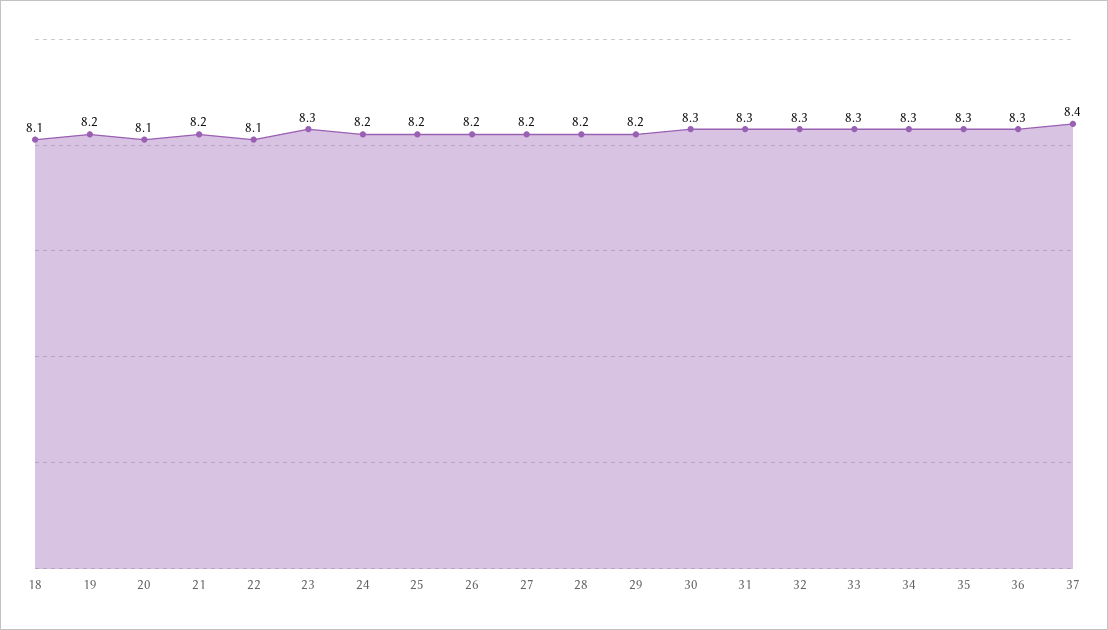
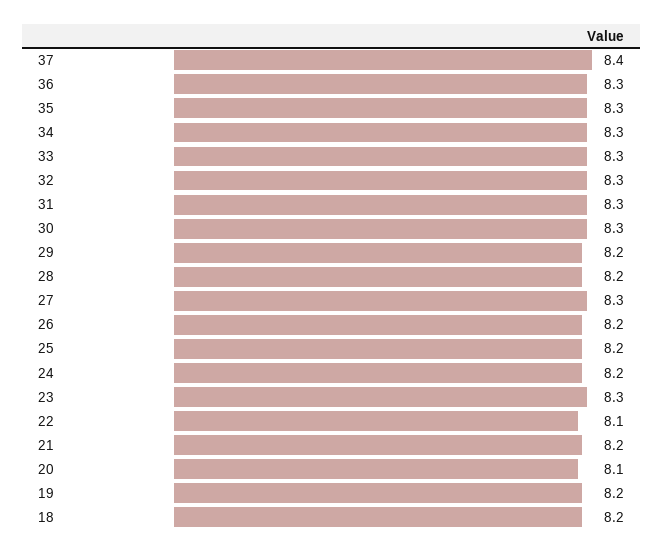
18: 8.1 -> 8.2
27: 8.2 -> 8.3

